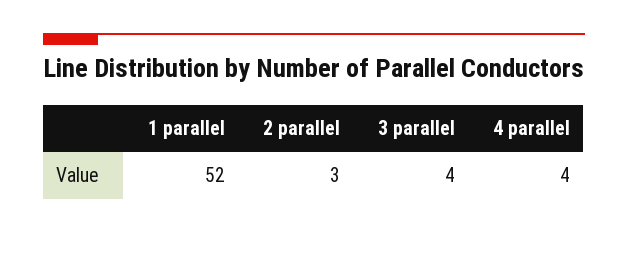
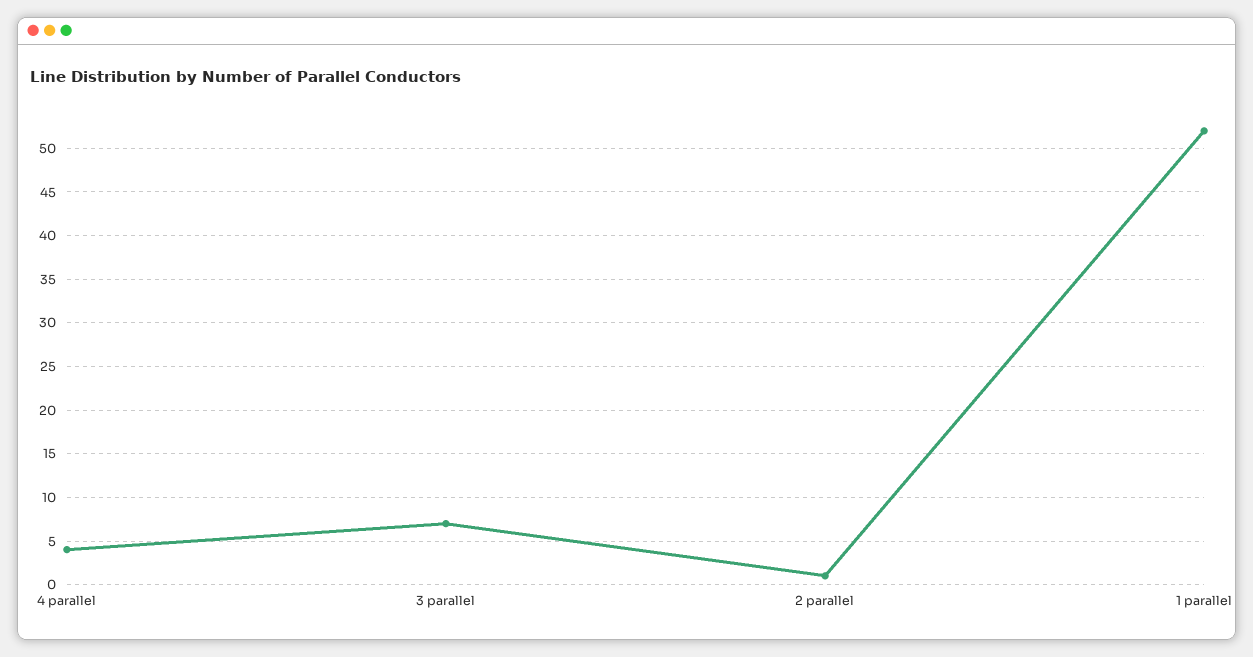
2 parallel: 3 -> 1
3 parallel: 4 -> 7

